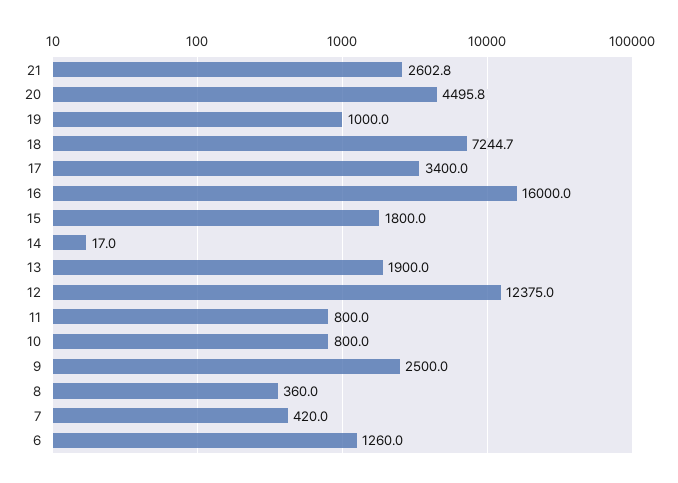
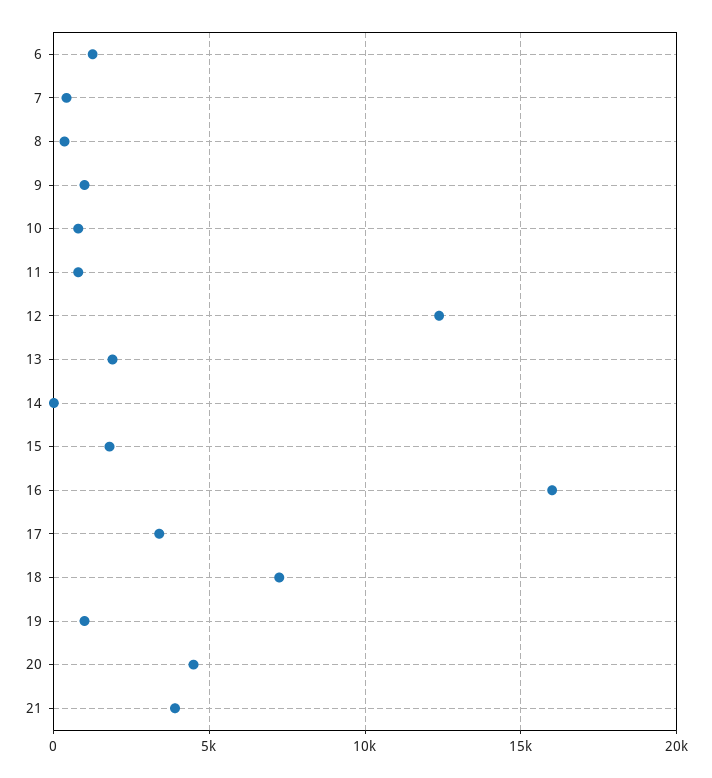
21: 2602.8 -> 4000
9: 2500 -> 1000

